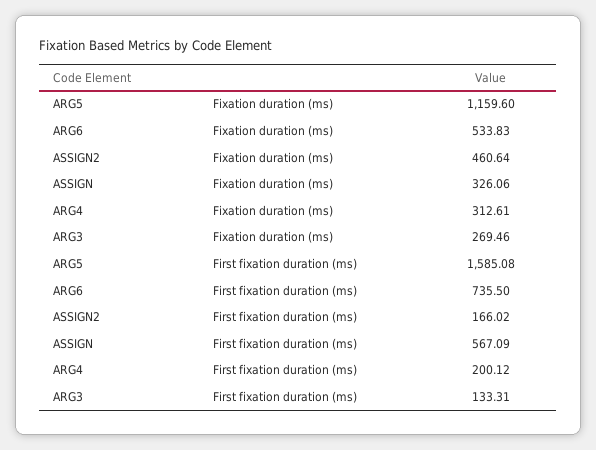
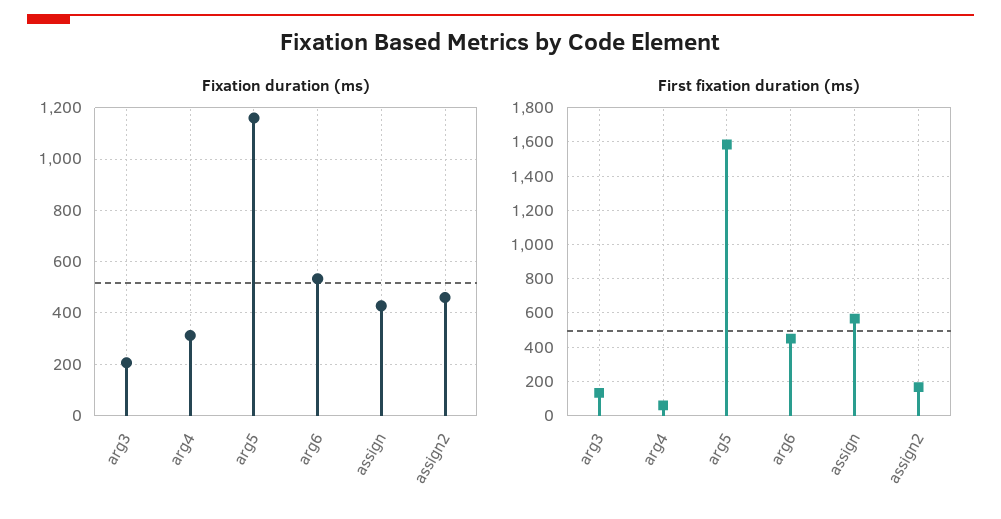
Fixation duration (ms), ASSIGN: 326.06 -> 425
Fixation duration (ms), ARG3: 269.46 -> 200
First fixation duration (ms), ARG6: 735.5 -> 450
First fixation duration (ms), ARG4: 200.12 -> 50

